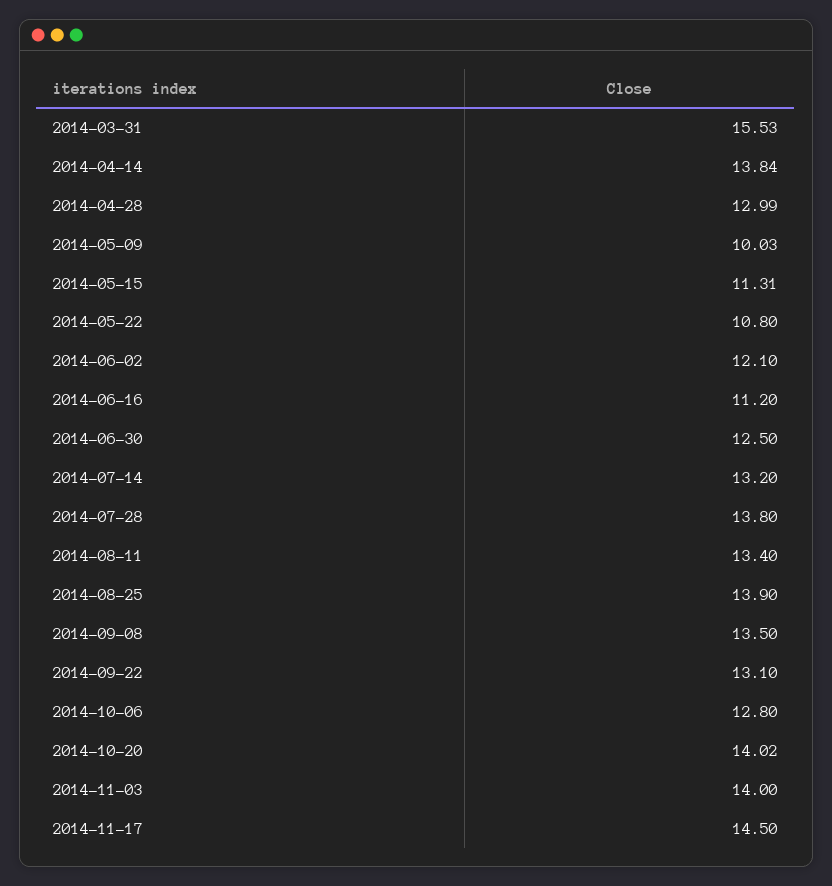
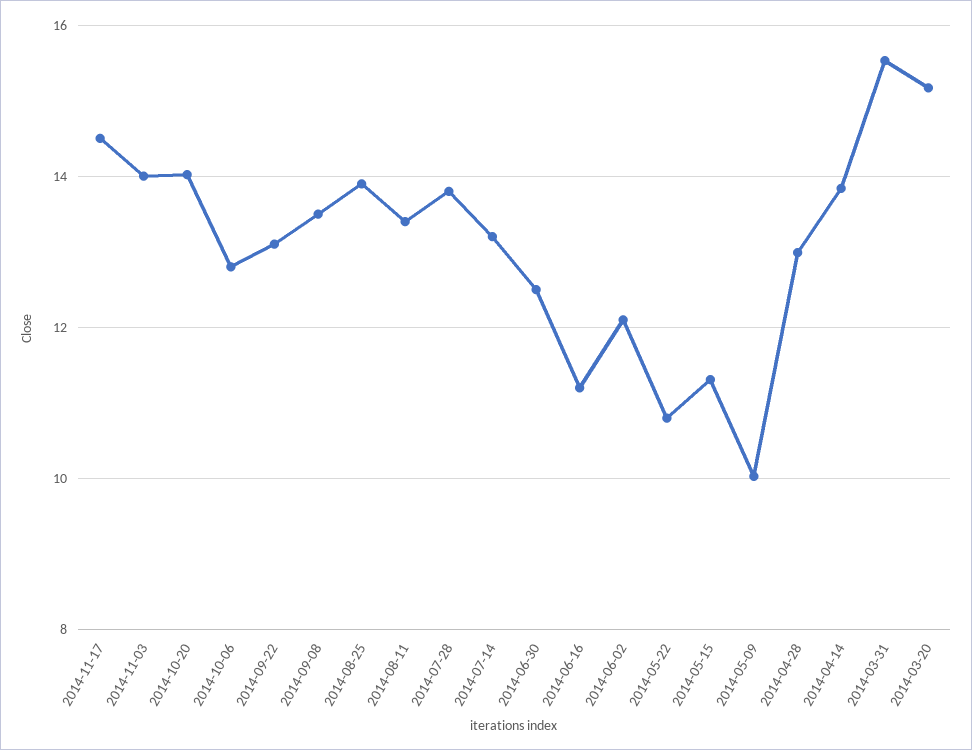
2014-03-20: none -> 15.2

